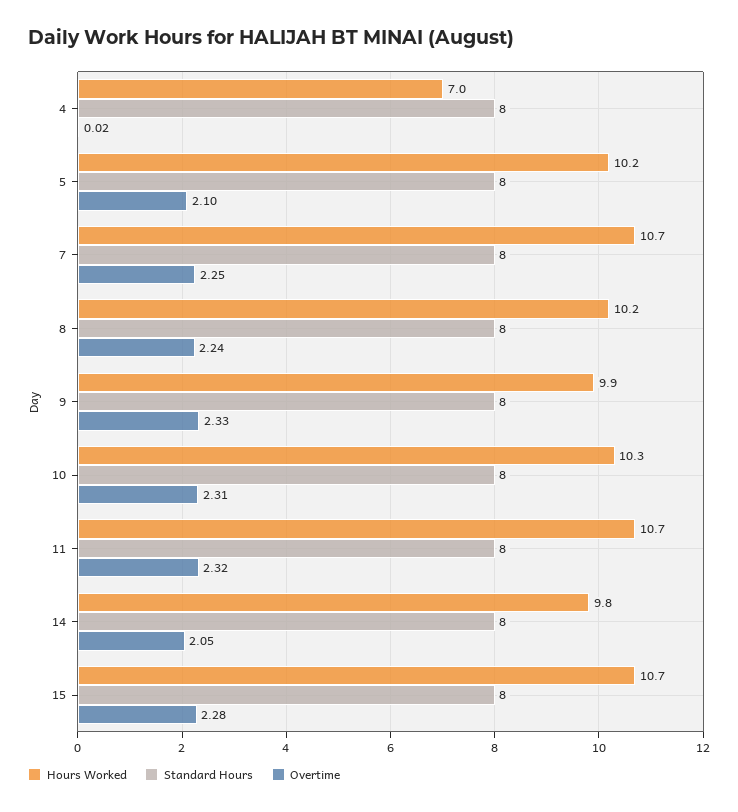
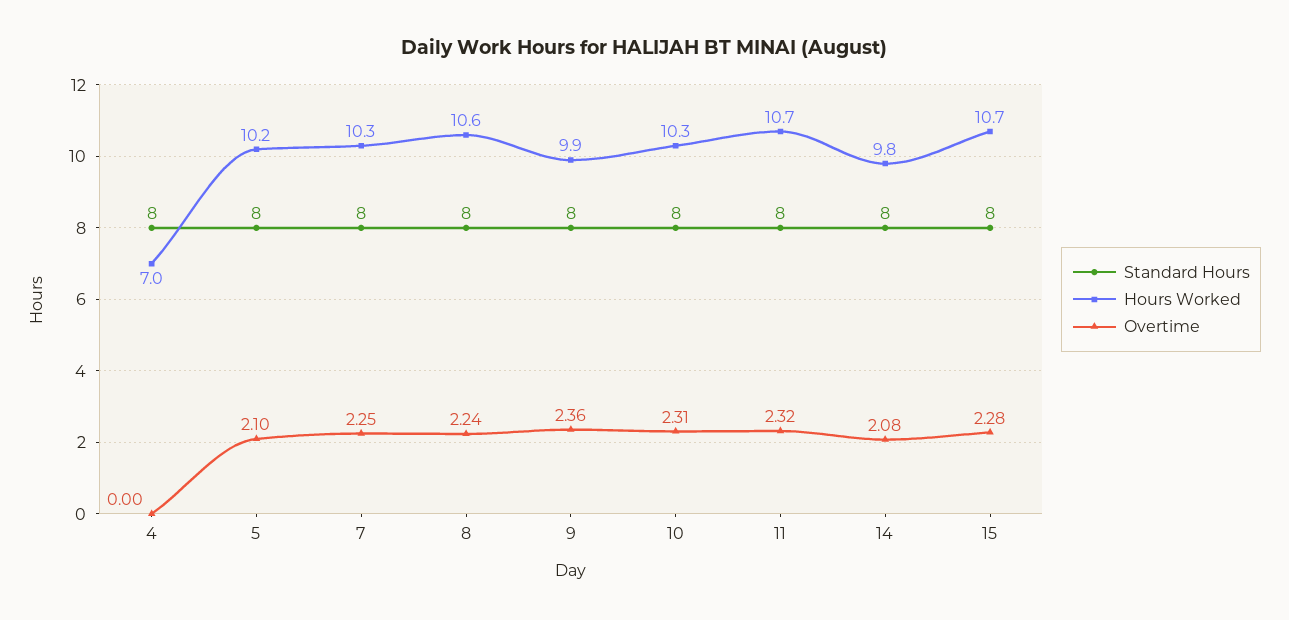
Overtime, 4: 0.02 -> 0
Hours Worked, 7: 10.7 -> 10.3
Hours Worked, 8: 10.2 -> 10.6
Overtime, 9: 2.33 -> 2.36
Overtime, 14: 2.05 -> 2.08

